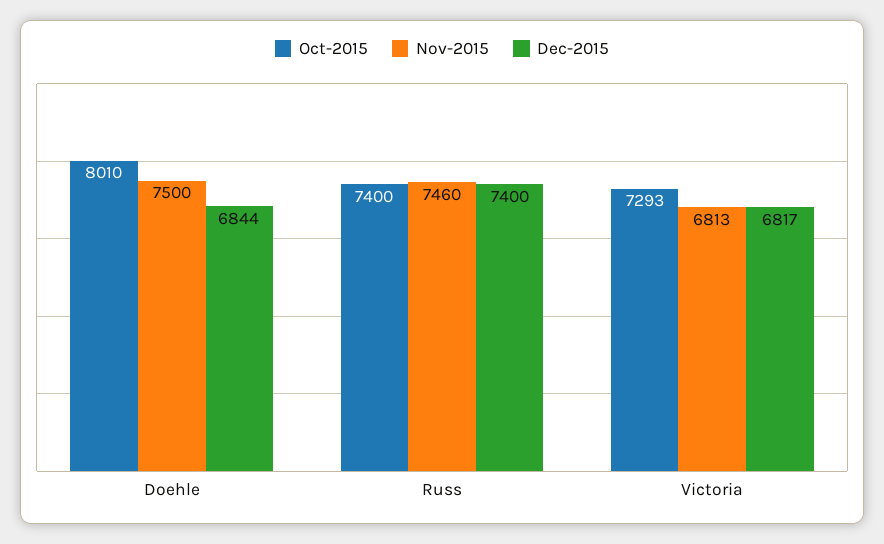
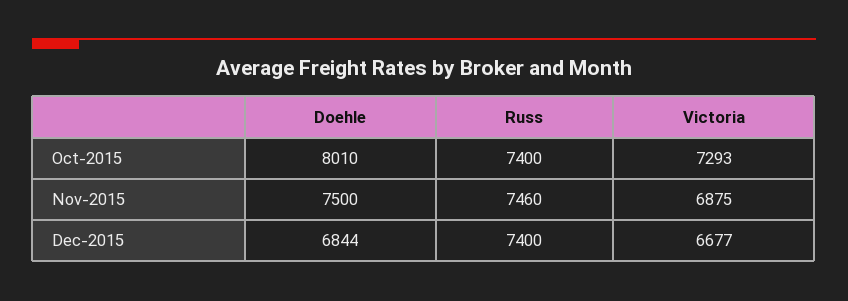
Nov-2015, Victoria: 6813 -> 6875
Dec-2015, Victoria: 6817 -> 6677

